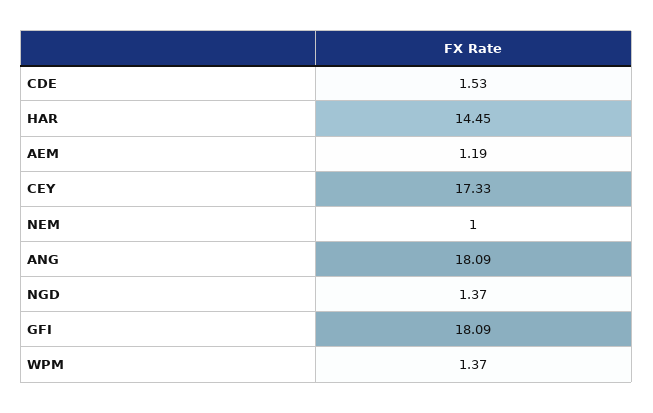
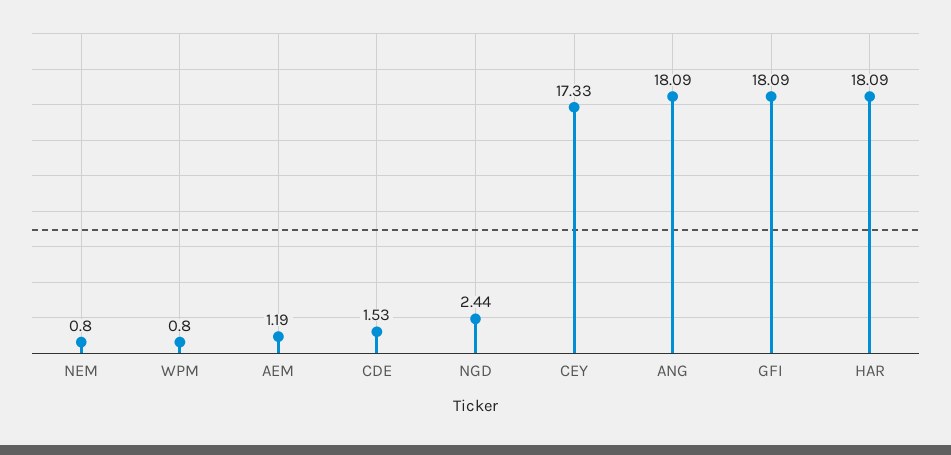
HAR: 14.45 -> 18.09
NEM: 1 -> 0.8
NGD: 1.37 -> 2.44
WPM: 1.37 -> 0.8

